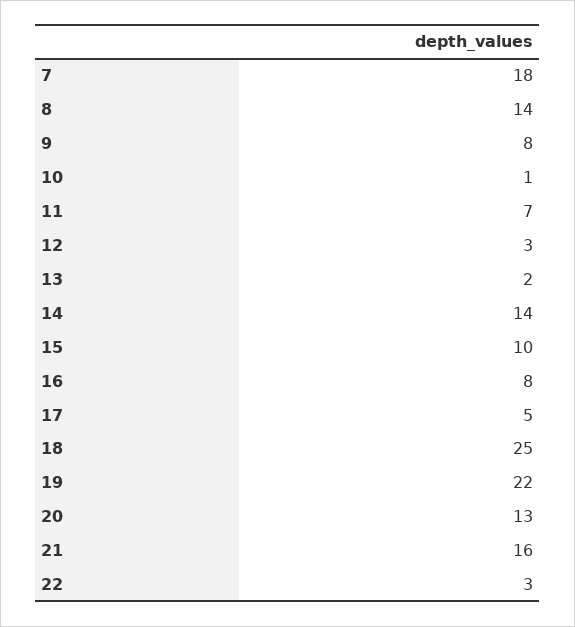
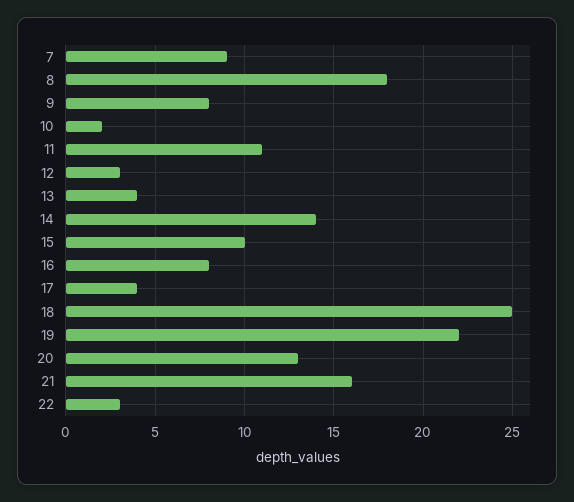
7: 18 -> 9
8: 14 -> 18
10: 1 -> 2
11: 7 -> 11
13: 2 -> 4
17: 5 -> 4

